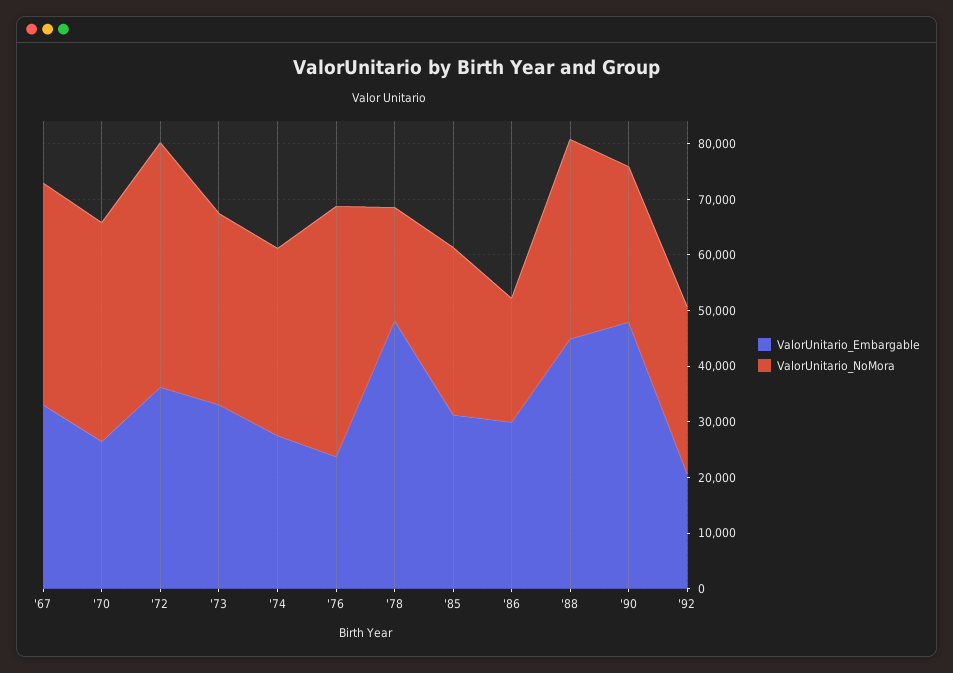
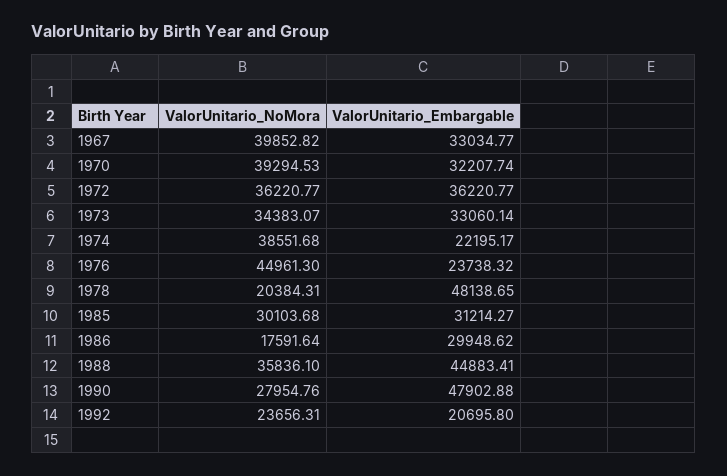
ValorUnitario_Embargable, '70: 26000 -> 32207.74
ValorUnitario_NoMora, '72: 44000 -> 36220.77
ValorUnitario_Embargable, '74: 28000 -> 22195.17
ValorUnitario_NoMora, '74: 34000 -> 38551.68
ValorUnitario_NoMora, '86: 22000 -> 17591.64
ValorUnitario_NoMora, '92: 30000 -> 23656.31

